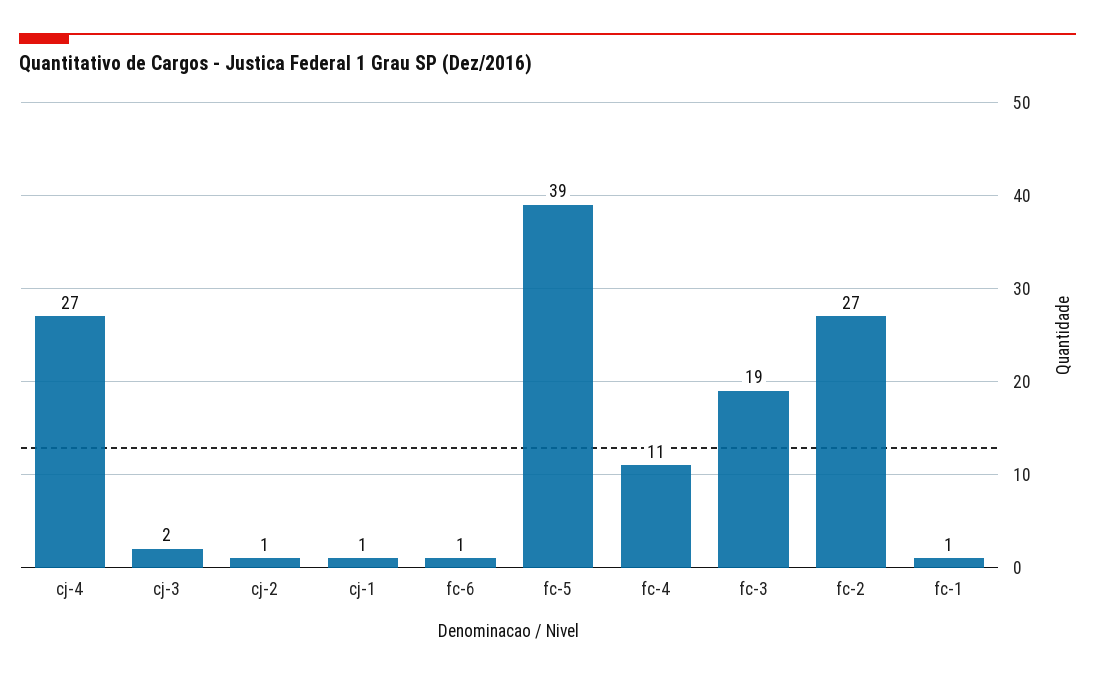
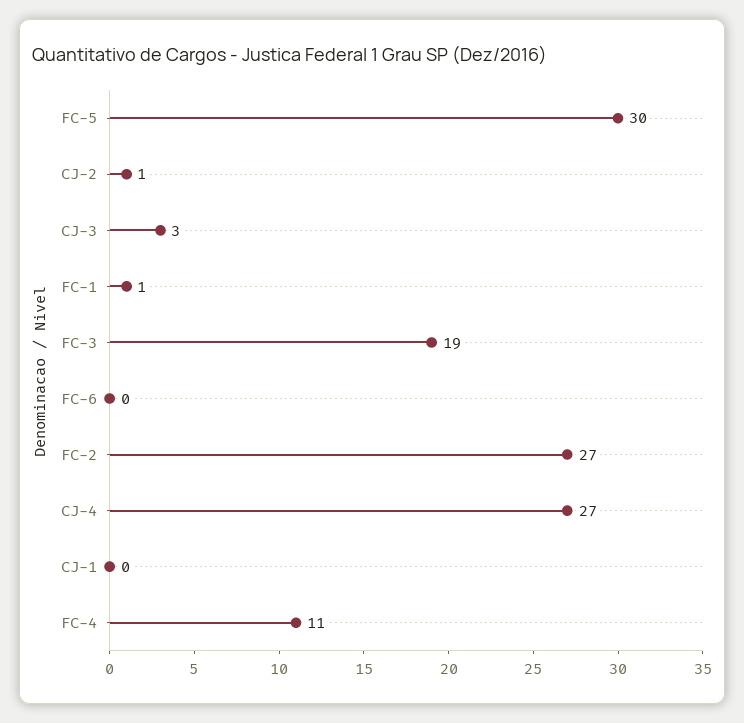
cj-3: 2 -> 3
cj-1: 1 -> 0
fc-6: 1 -> 0
fc-5: 39 -> 30

